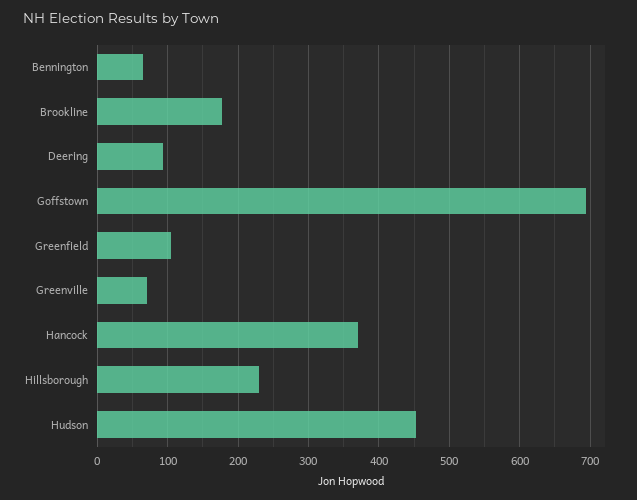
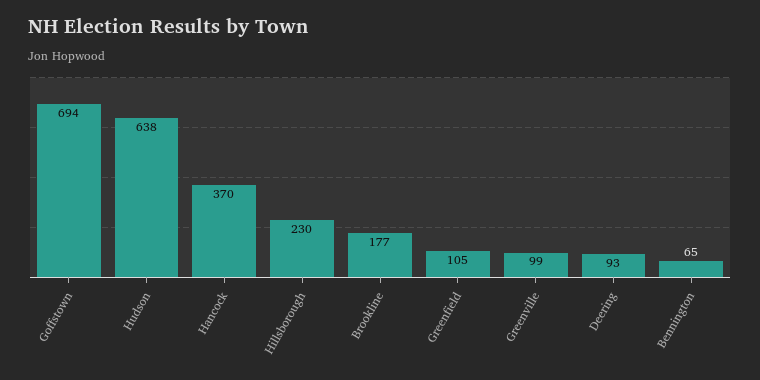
Greenville: 70 -> 99
Hudson: 450 -> 638

